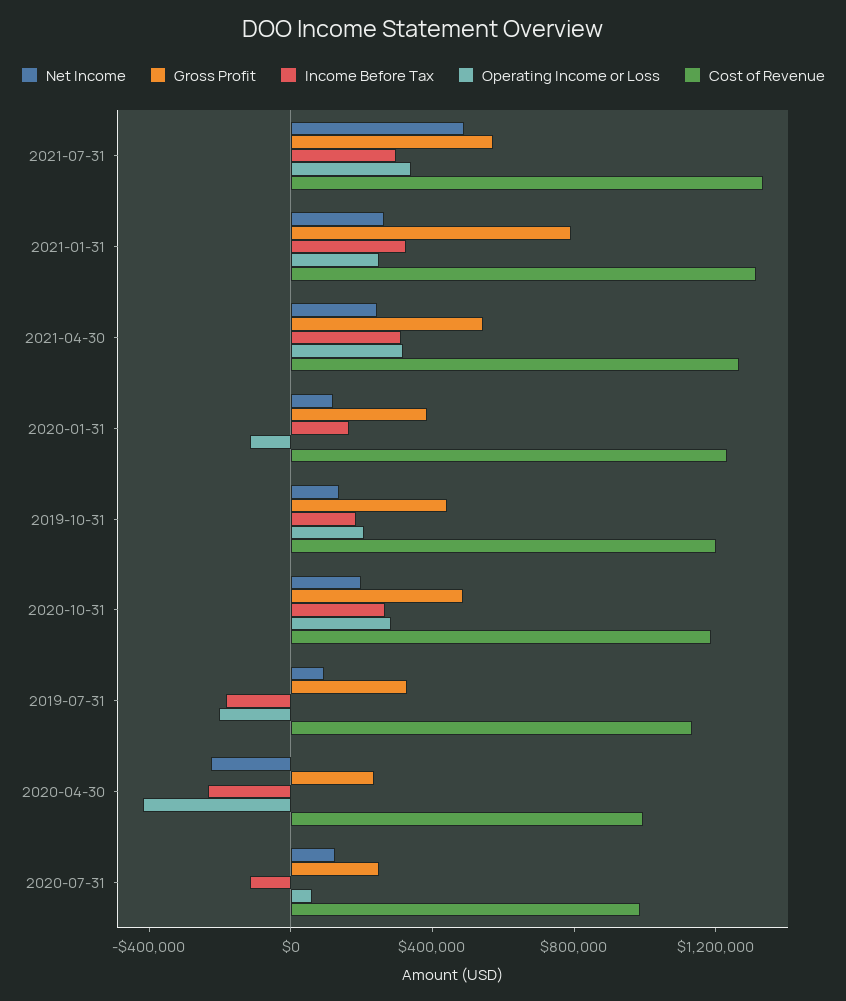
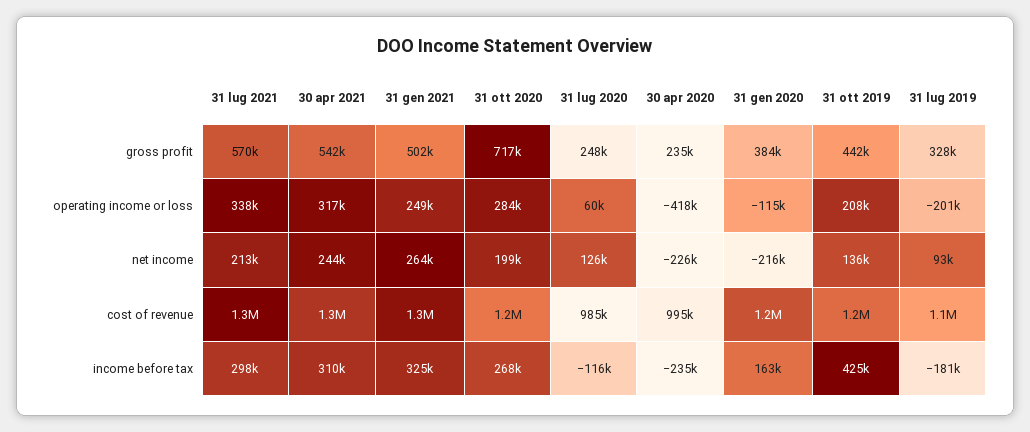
Net Income, 2021-07-31: 500000 -> 213000
Gross Profit, 2021-01-31: 800000 -> 502000
Net Income, 2020-01-31: 100000 -> -216000
Income Before Tax, 2019-10-31: 200000 -> 425000
Gross Profit, 2020-10-31: 500000 -> 717000

